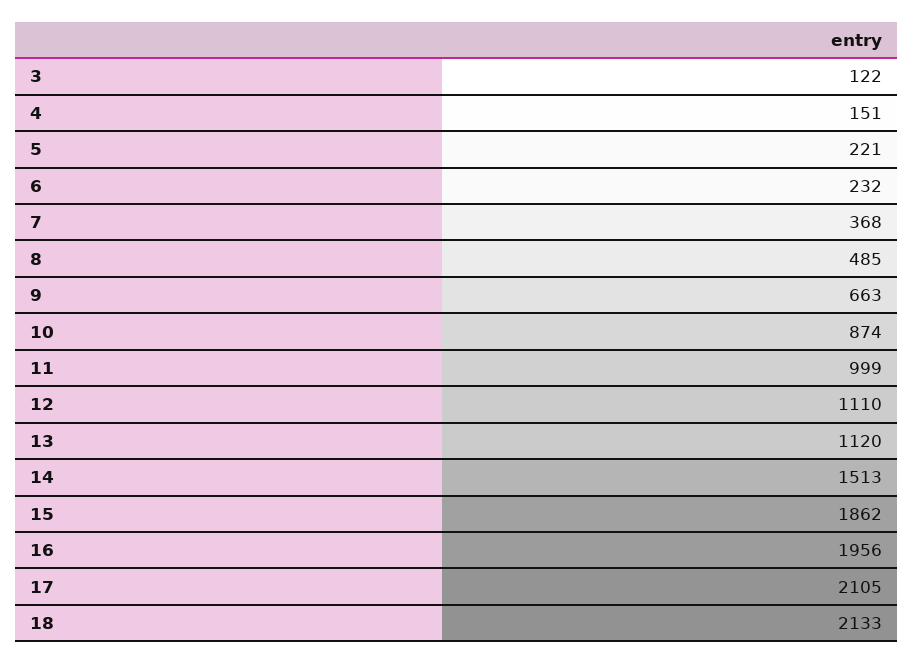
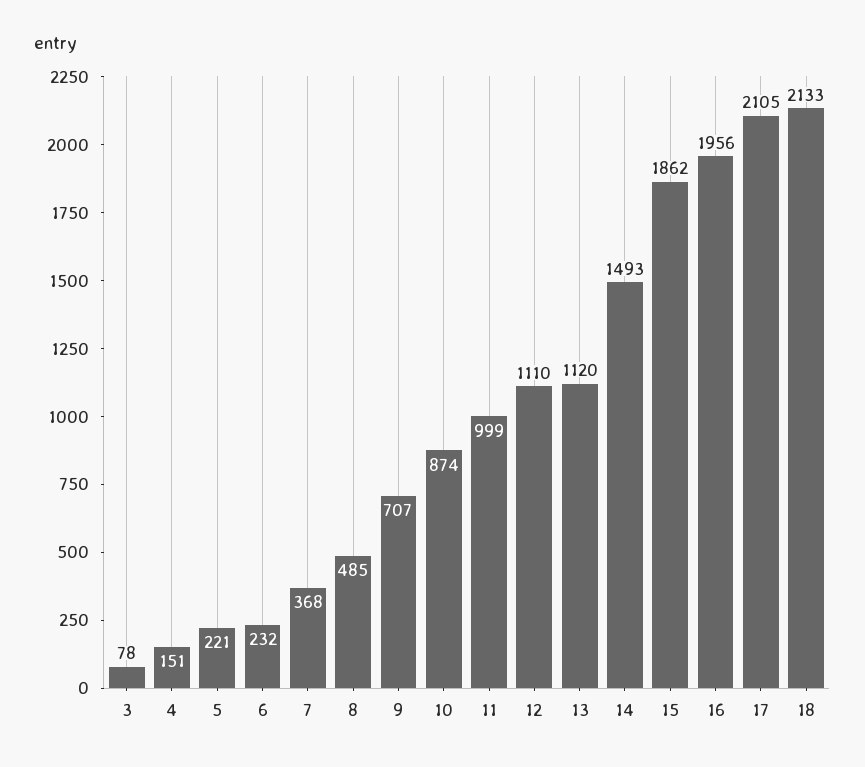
3: 122 -> 78
9: 663 -> 707
14: 1513 -> 1493

